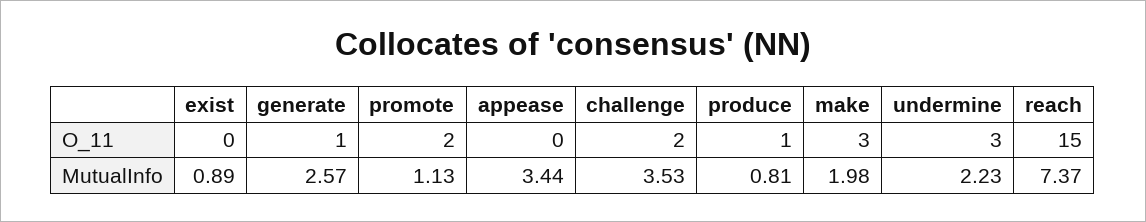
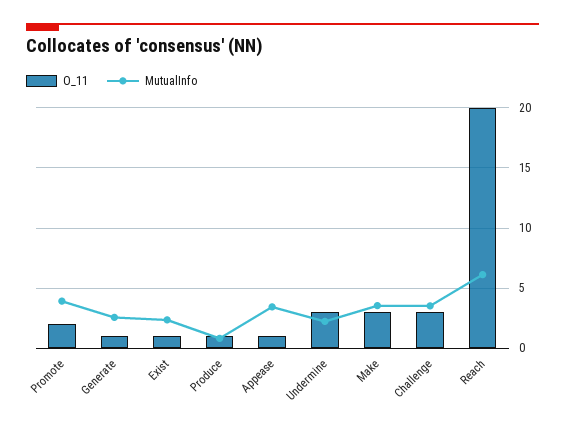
O_11, exist: 0 -> 1
O_11, appease: 0 -> 1
O_11, challenge: 2 -> 3
O_11, reach: 15 -> 20
MutualInfo, exist: 0.89 -> 2.5
MutualInfo, promote: 1.13 -> 4
MutualInfo, make: 1.98 -> 3.5
MutualInfo, reach: 7.37 -> 6

